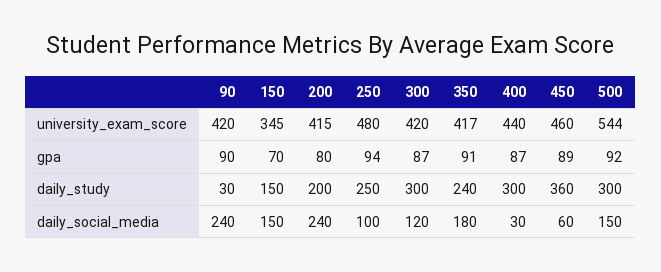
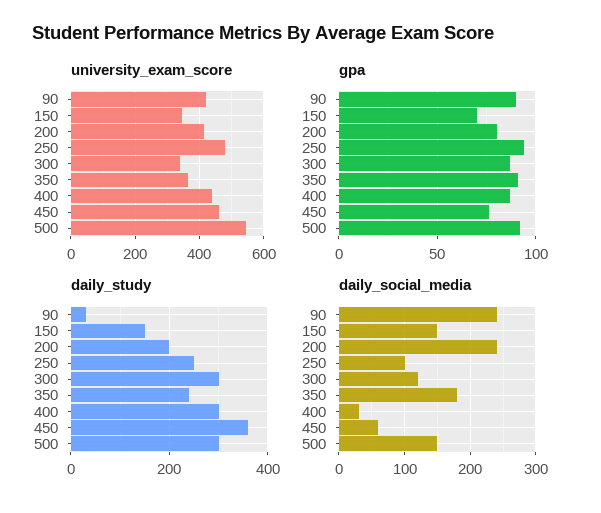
university_exam_score, 300: 420 -> 340
university_exam_score, 350: 417 -> 360
gpa, 450: 89 -> 75

